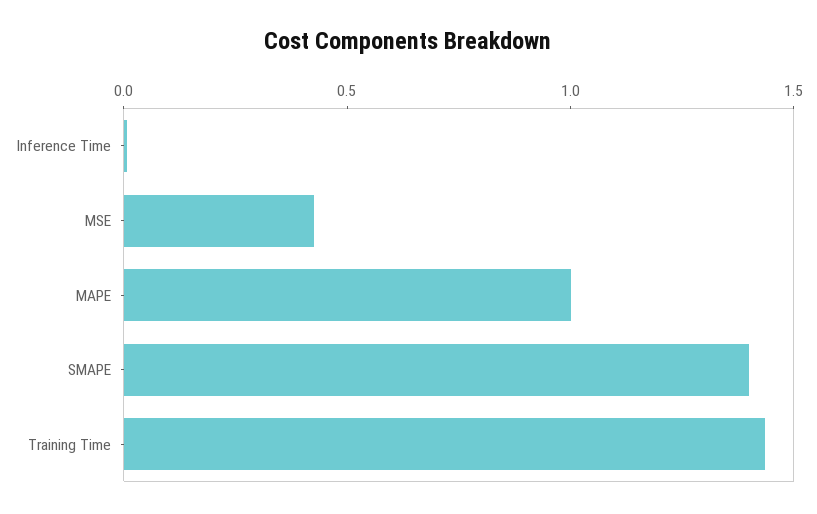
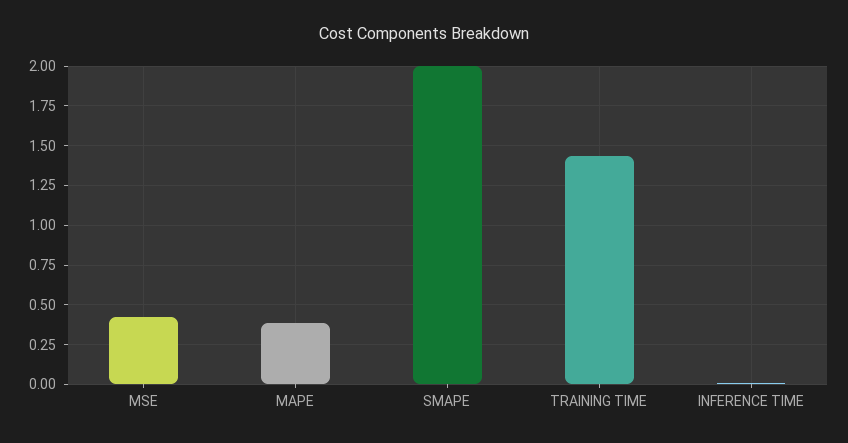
MAPE: 1 -> 0.4
SMAPE: 1.4 -> 2

